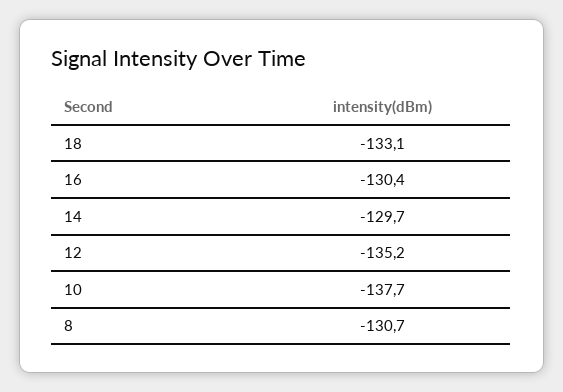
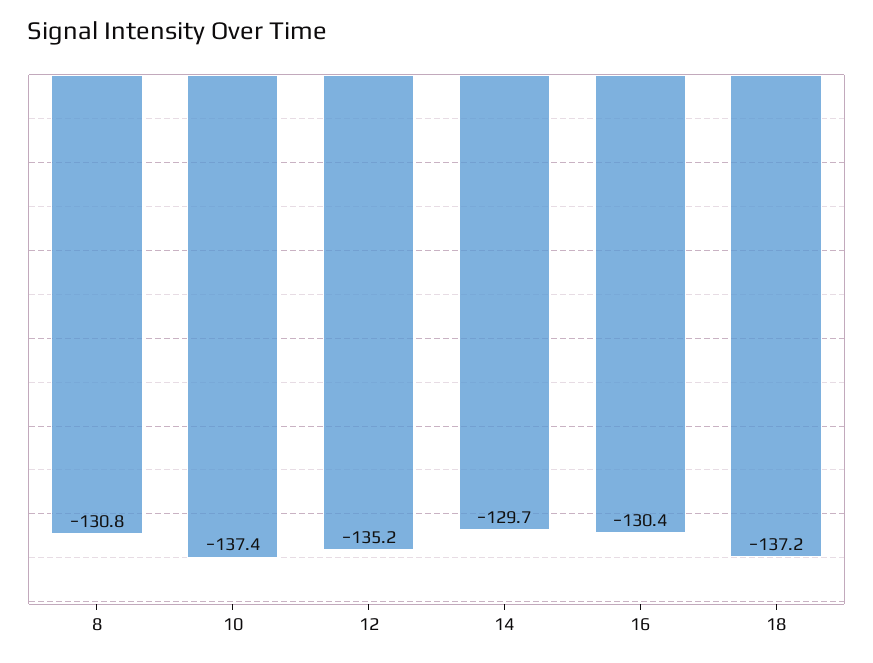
18: -133.1 -> -137.2
10: -137.7 -> -137.4
8: -130.7 -> -130.8

